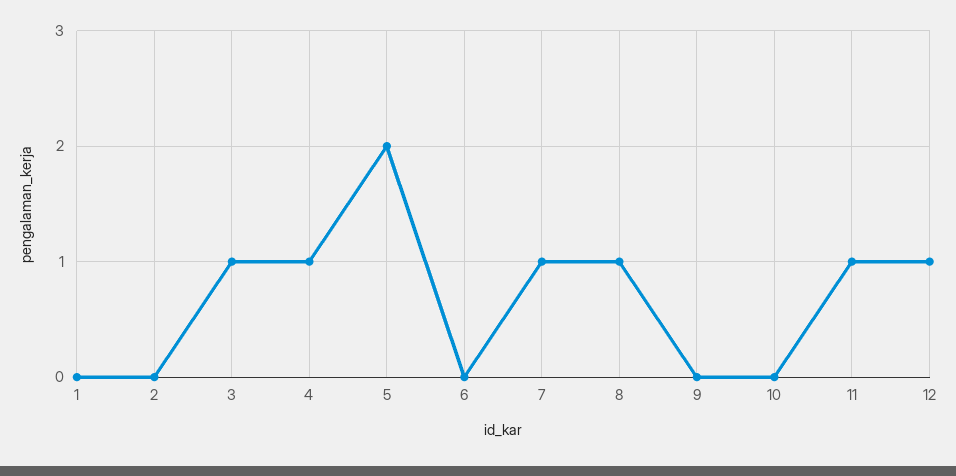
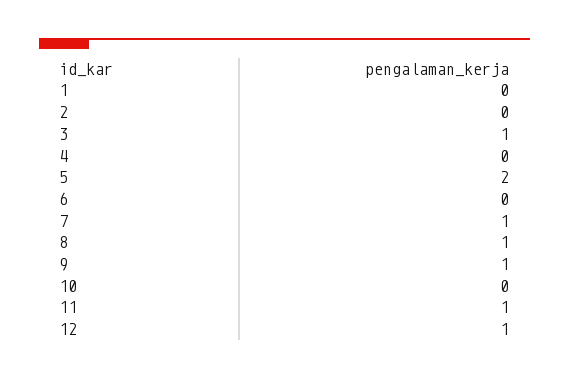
4: 1 -> 0
9: 0 -> 1

